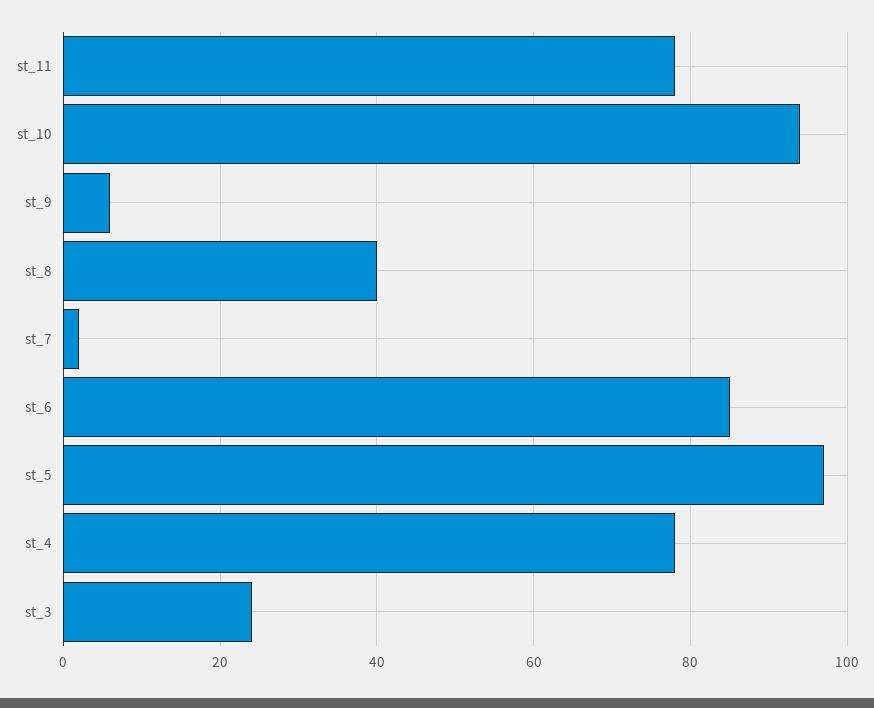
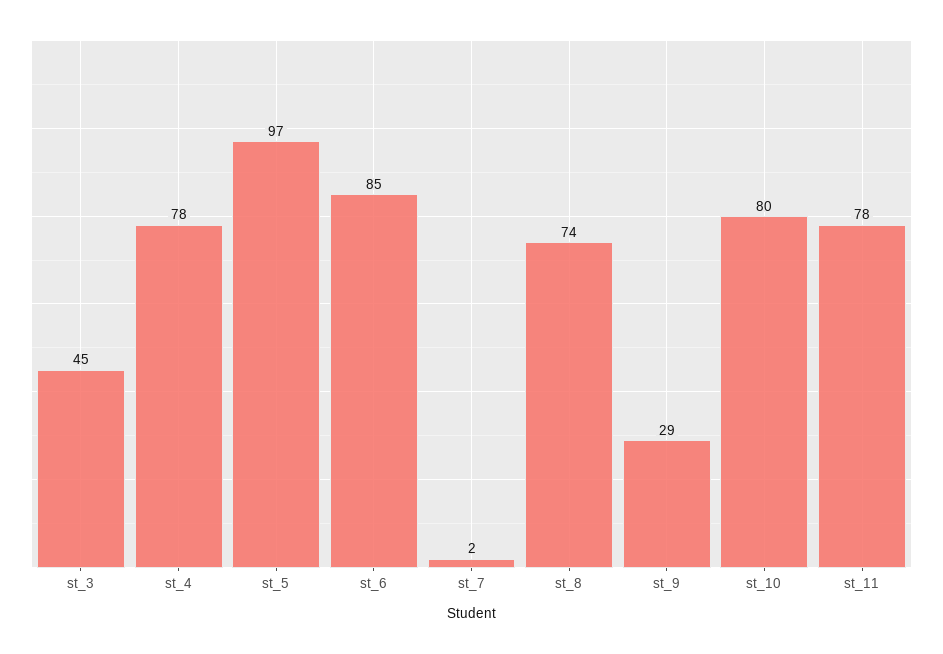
st_10: 95 -> 80
st_9: 5 -> 29
st_8: 40 -> 74
st_3: 25 -> 45

